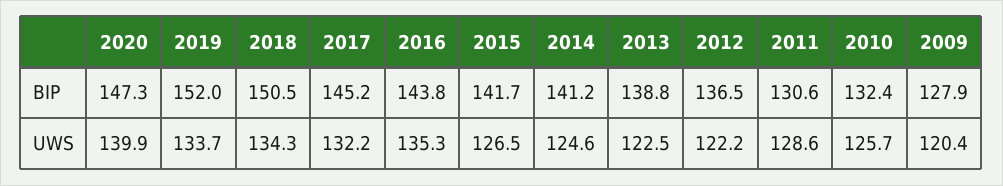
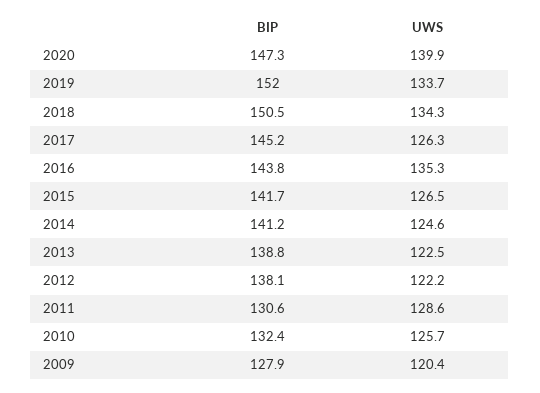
2012, BIP: 136.5 -> 138.1
2017, UWS: 132.2 -> 126.3

